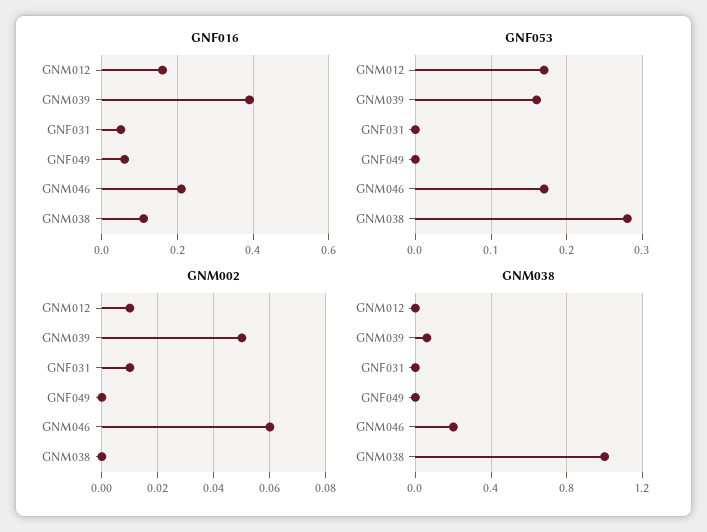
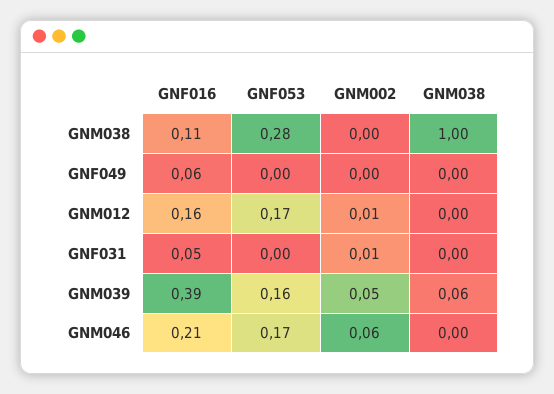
GNM038, GNM046: 0.2 -> 0

